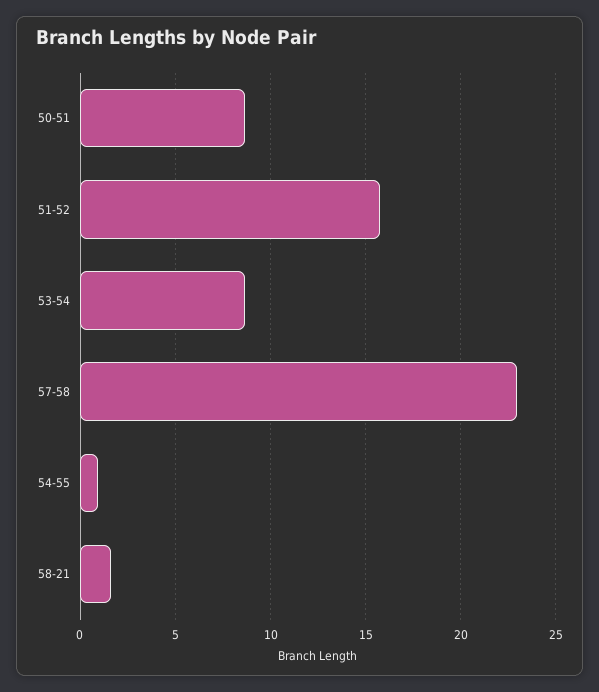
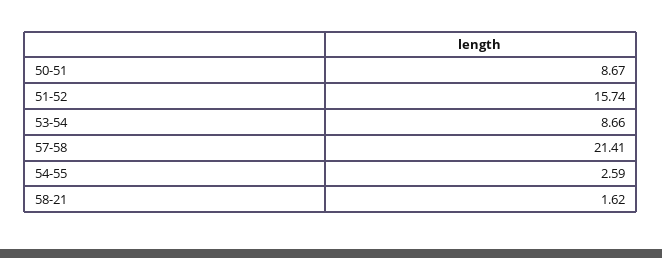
57-58: 23 -> 21.41
54-55: 1 -> 2.59

